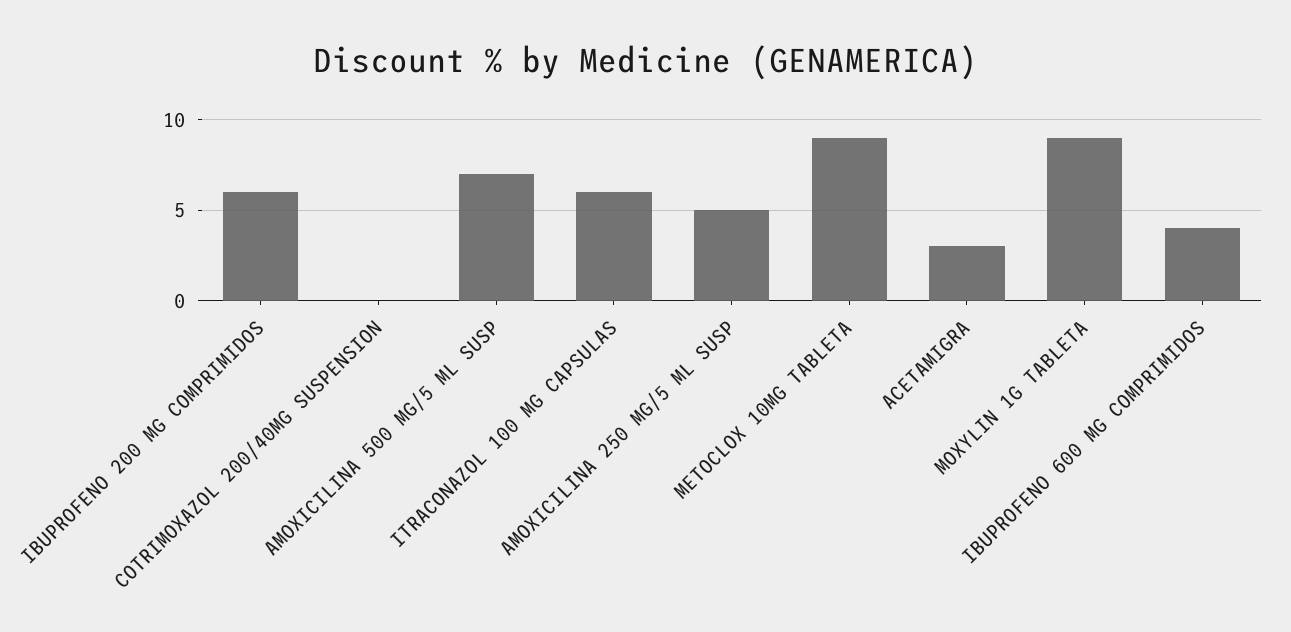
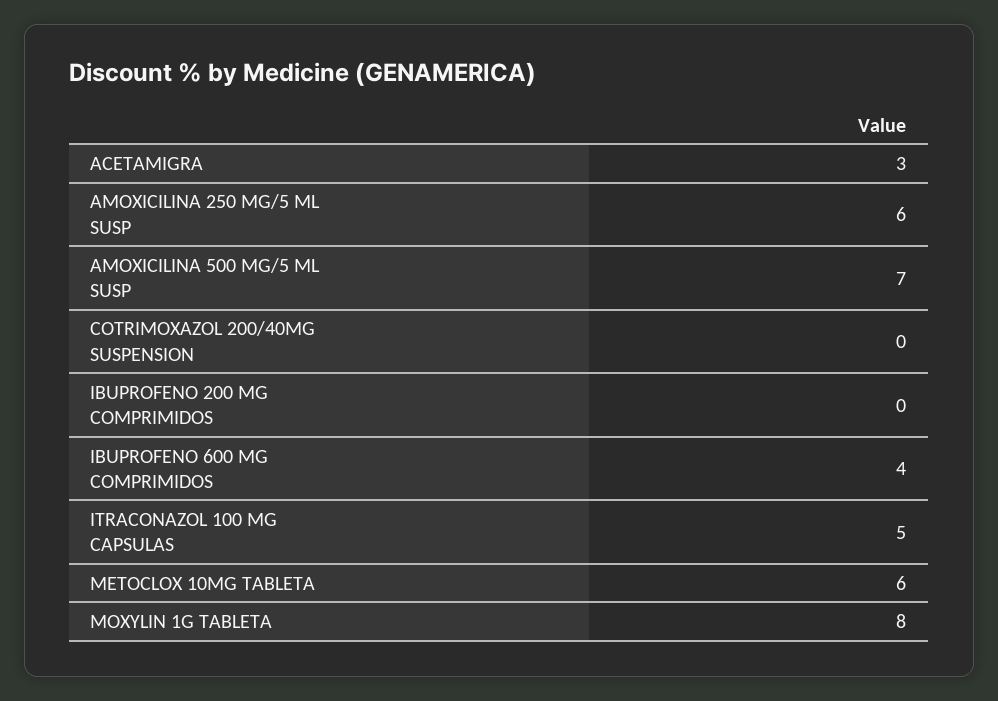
IBUPROFENO 200 MG COMPRIMIDOS: 6 -> 0
ITRACONAZOL 100 MG CAPSULAS: 6 -> 5
AMOXICILINA 250 MG/5 ML SUSP: 5 -> 6
METOCLOX 10MG TABLETA: 9 -> 6
MOXYLIN 1G TABLETA: 9 -> 8

